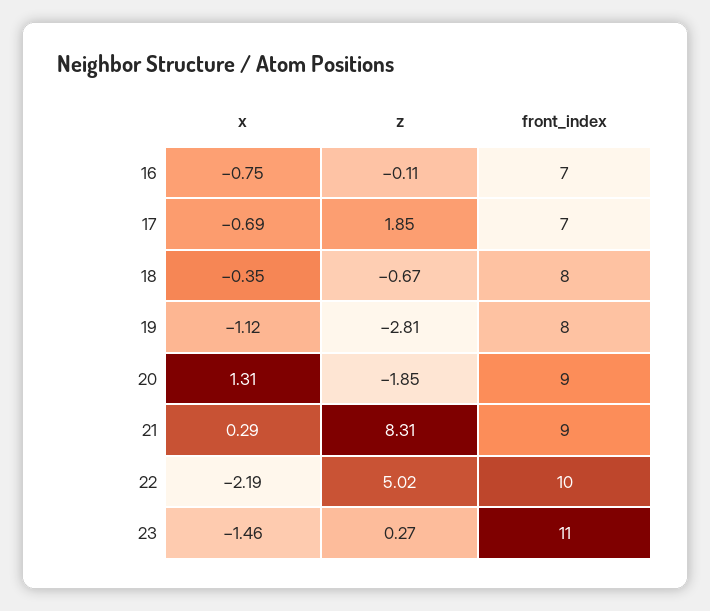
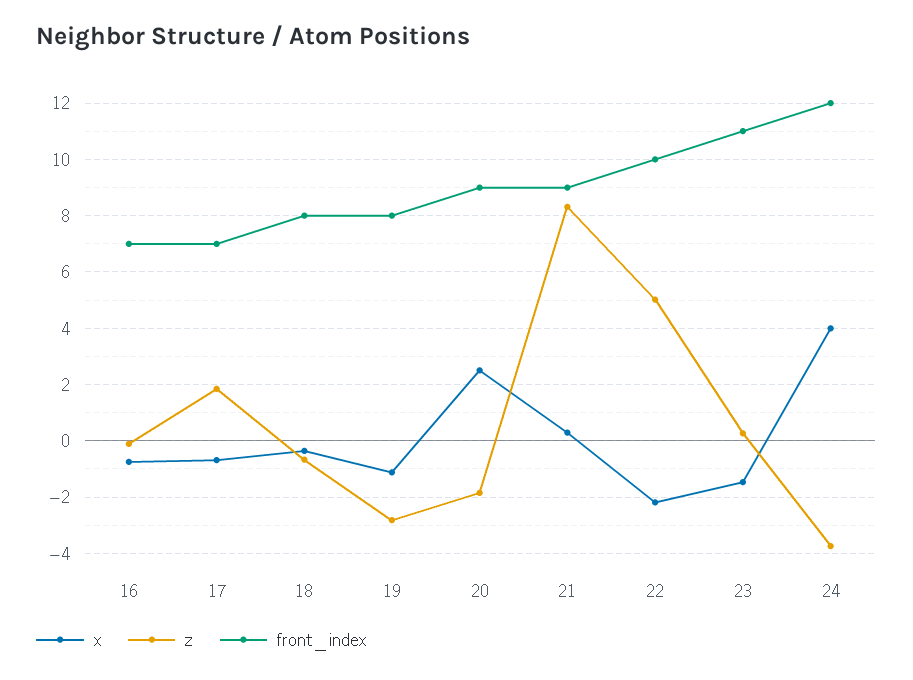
x, 20: 1.31 -> 2.5
x, 24: none -> 4
z, 24: none -> -3.75
front_index, 24: none -> 12

